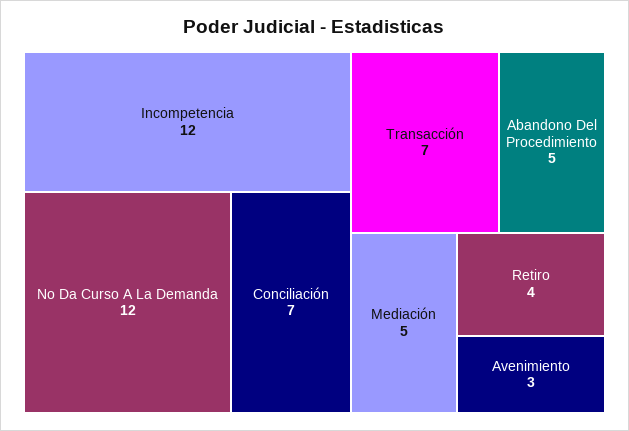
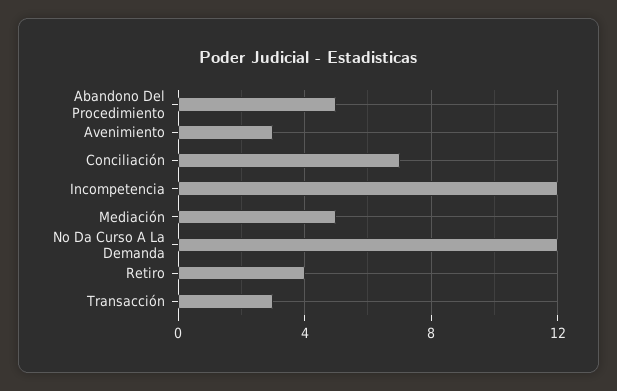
Transacción: 7 -> 3

